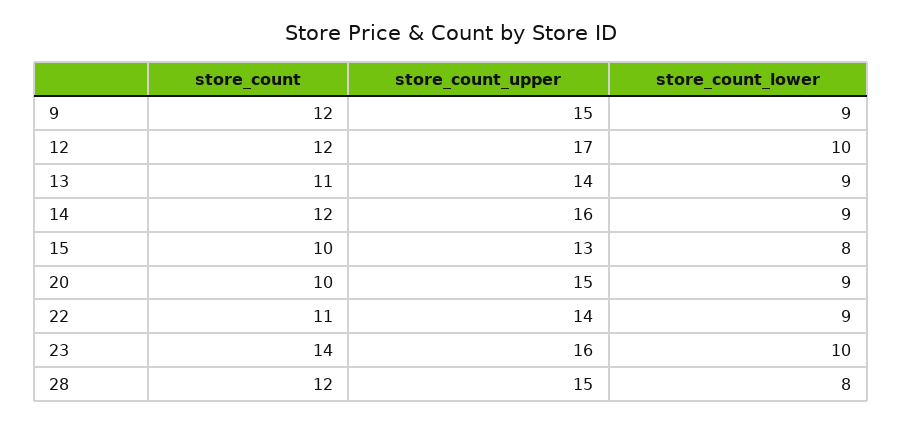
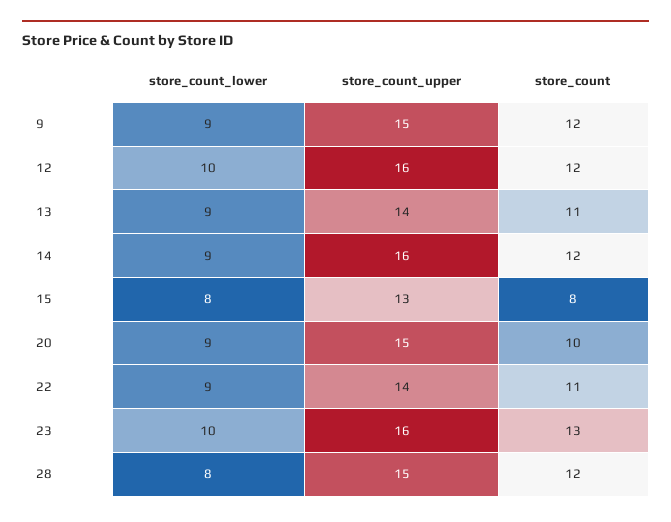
store_count_upper, 12: 17 -> 16
store_count, 15: 10 -> 8
store_count, 23: 14 -> 13

